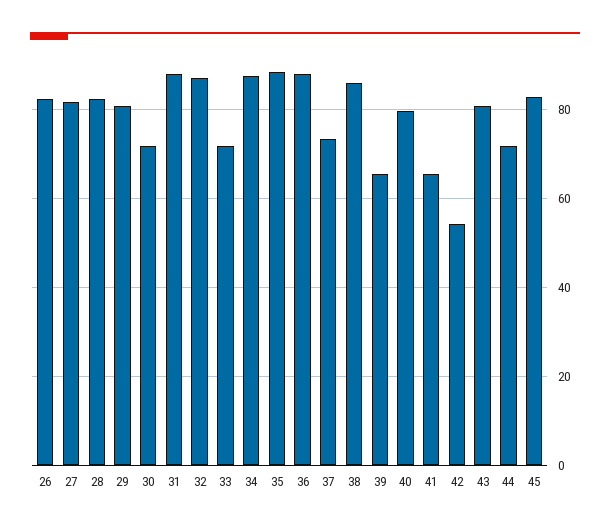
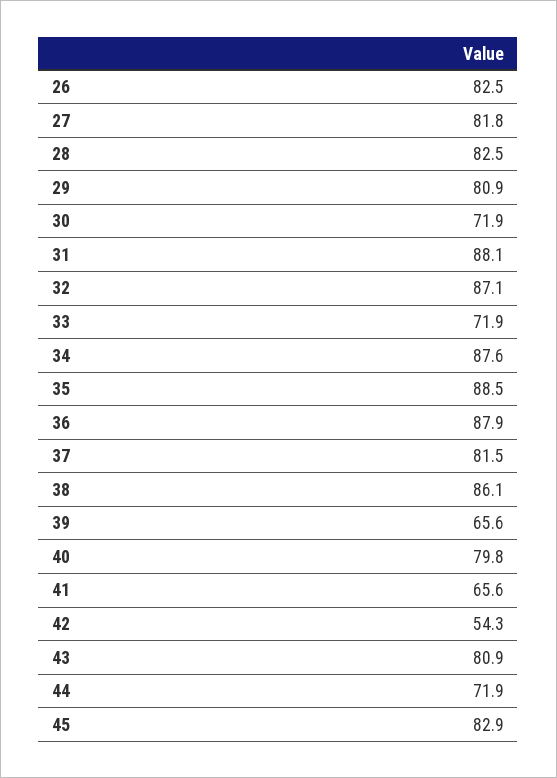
37: 74 -> 81.5

